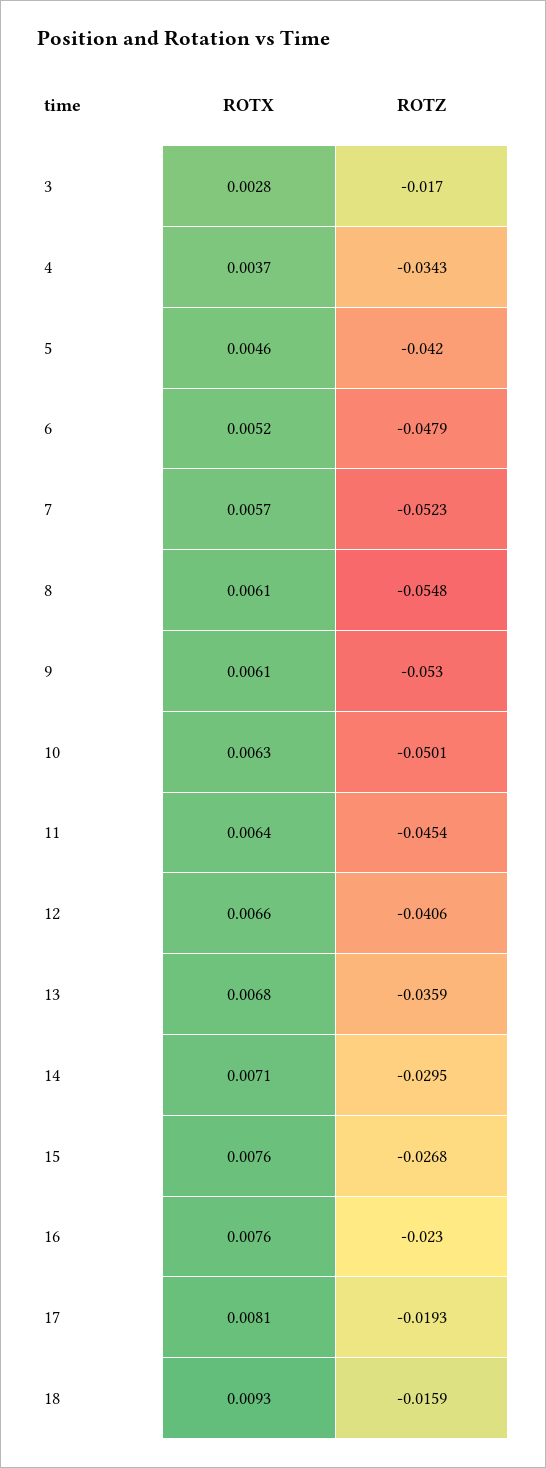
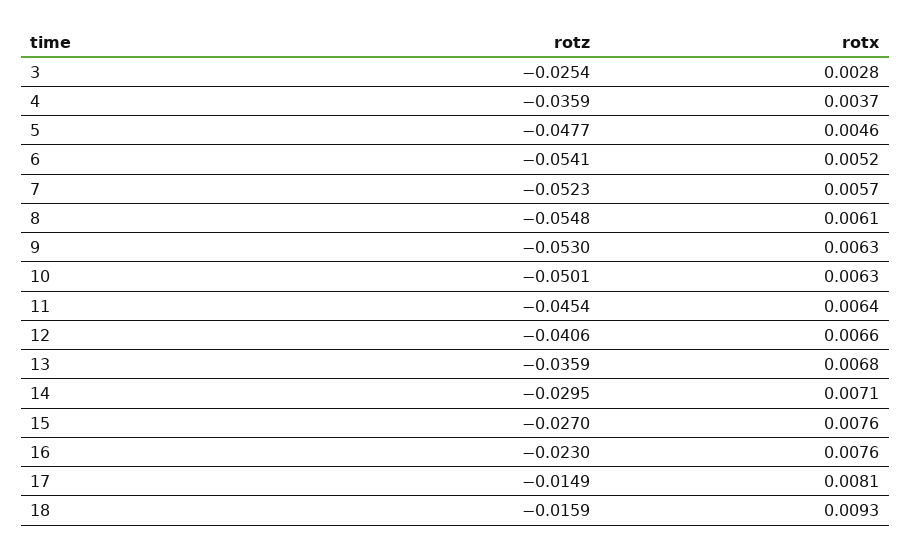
ROTZ, 3: -0.017 -> -0.0254
ROTZ, 4: -0.0343 -> -0.0359
ROTZ, 5: -0.042 -> -0.0477
ROTZ, 6: -0.0479 -> -0.0541
ROTX, 9: 0.0061 -> 0.0063
ROTZ, 15: -0.0268 -> -0.027
ROTZ, 17: -0.0193 -> -0.0149

